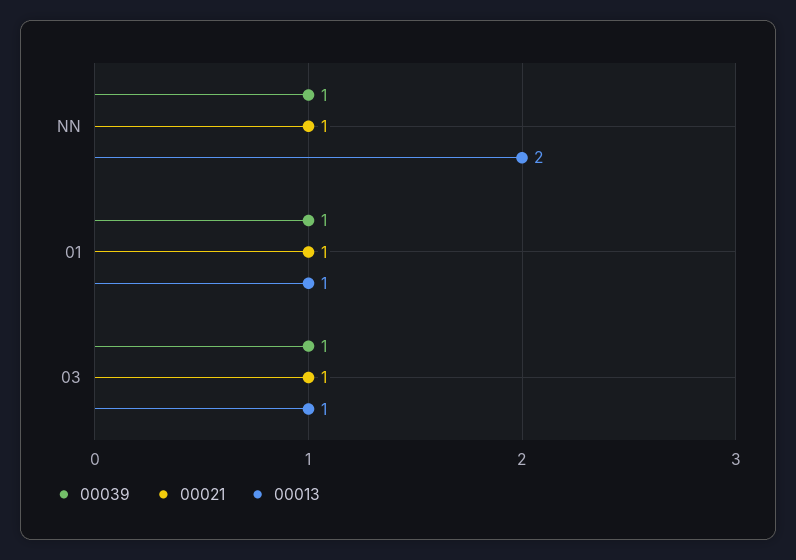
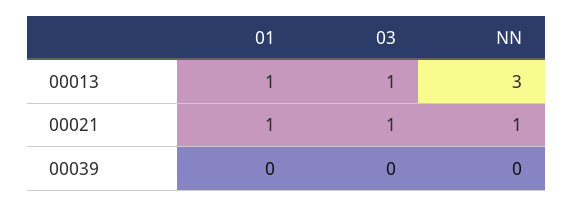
00039, NN: 1 -> 0
00013, NN: 2 -> 3
00039, 01: 1 -> 0
00039, 03: 1 -> 0

